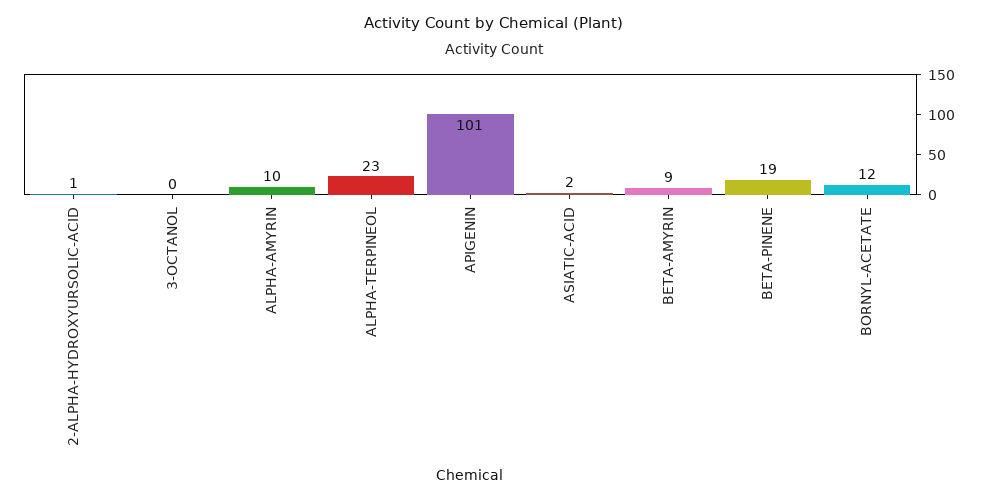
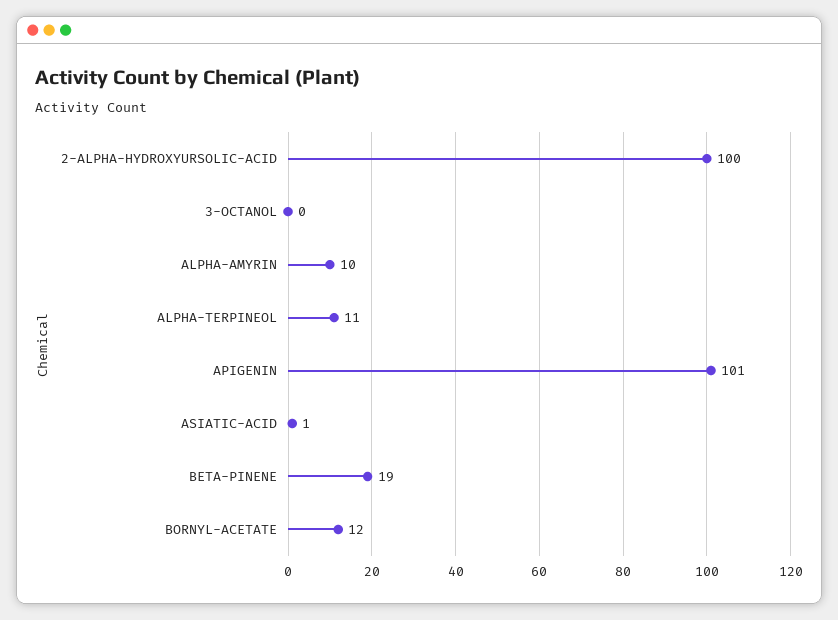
2-ALPHA-HYDROXYURSOLIC-ACID: 1 -> 100
ALPHA-TERPINEOL: 23 -> 11
ASIATIC-ACID: 2 -> 1
BETA-AMYRIN: 9 -> none

